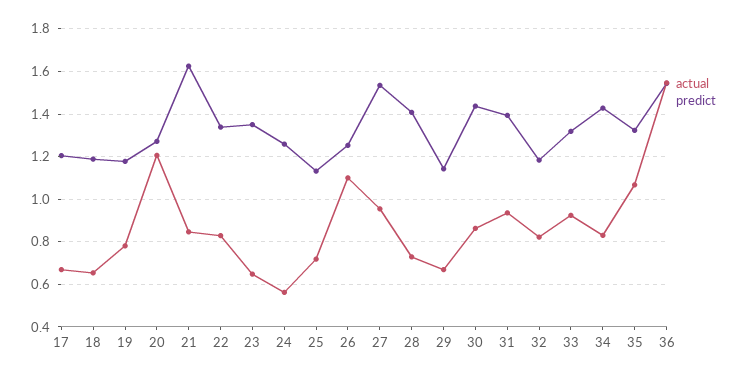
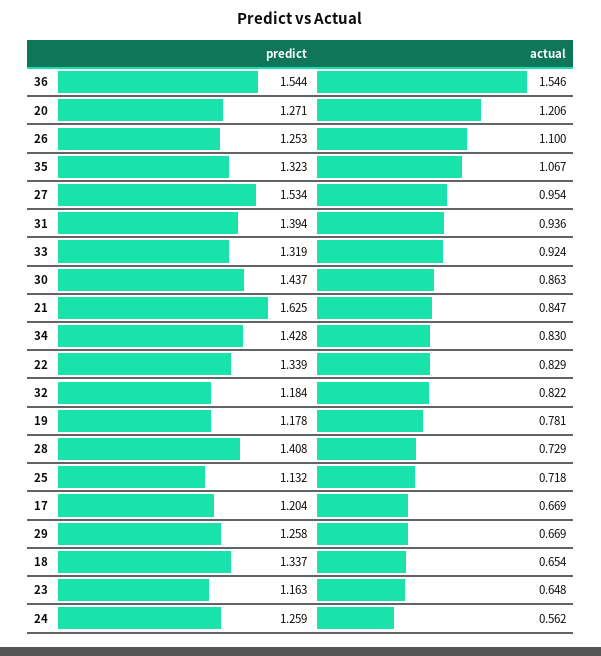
predict, 18: 1.2 -> 1.337
predict, 23: 1.35 -> 1.163
predict, 29: 1.15 -> 1.258

